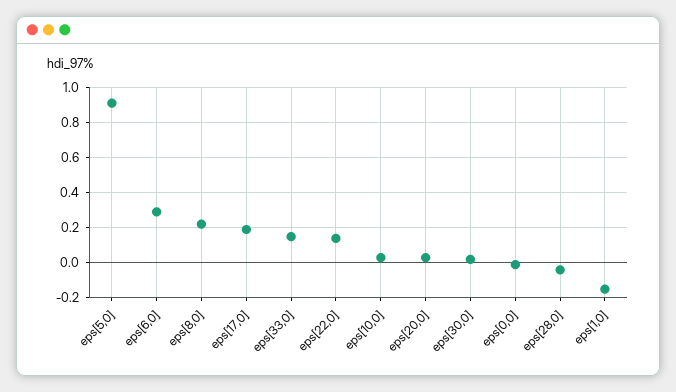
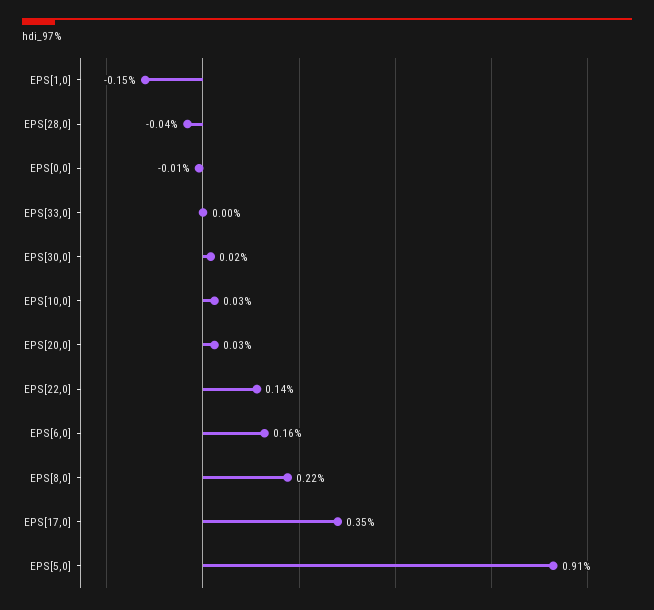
eps[6,0]: 0.3 -> 0.16
eps[17,0]: 0.2 -> 0.35
eps[33,0]: 0.15 -> 0

